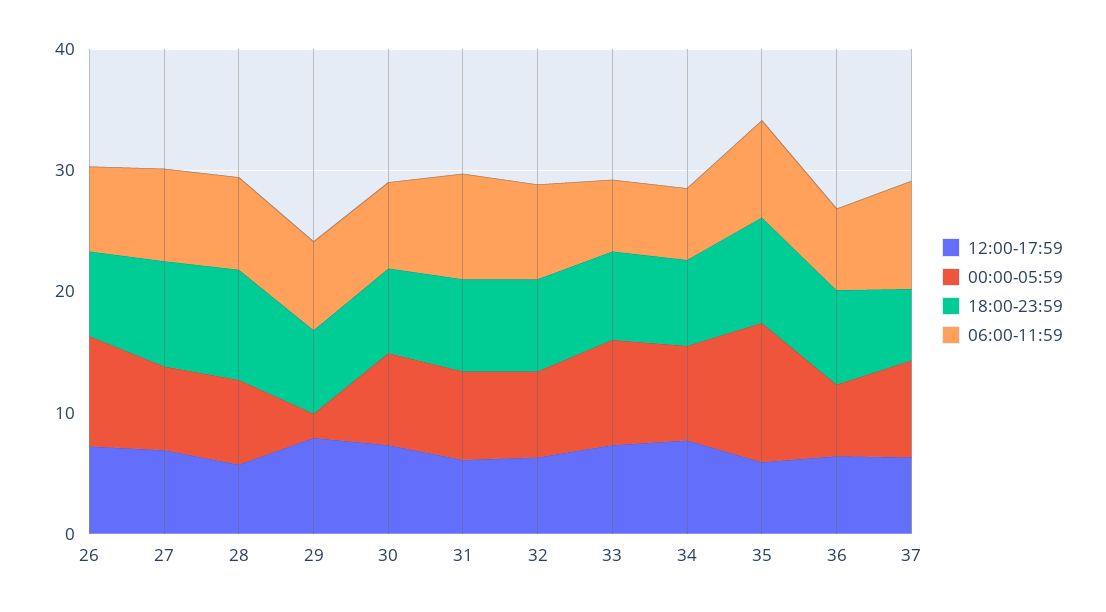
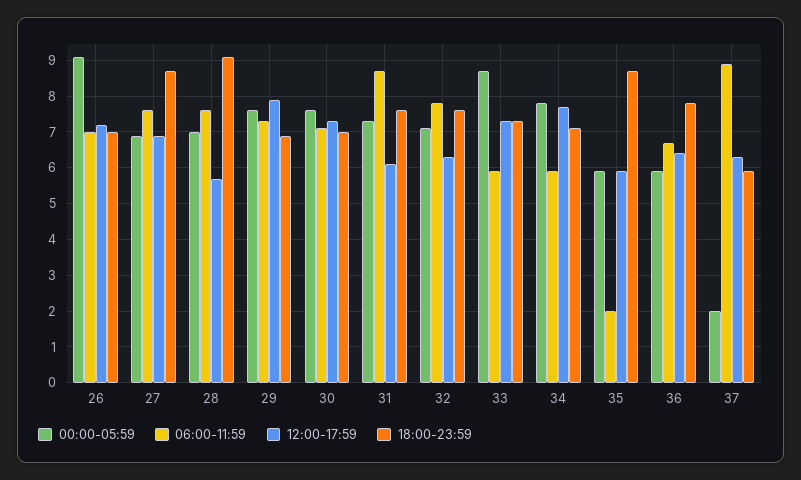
00:00-05:59, 29: 2 -> 7.5
00:00-05:59, 35: 12 -> 6
06:00-11:59, 35: 8 -> 2
00:00-05:59, 37: 8 -> 2

